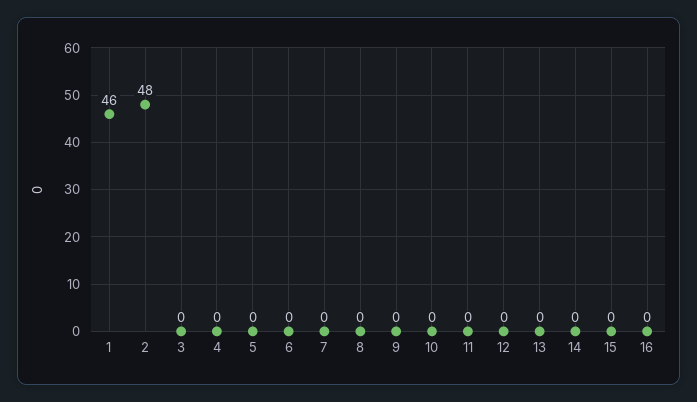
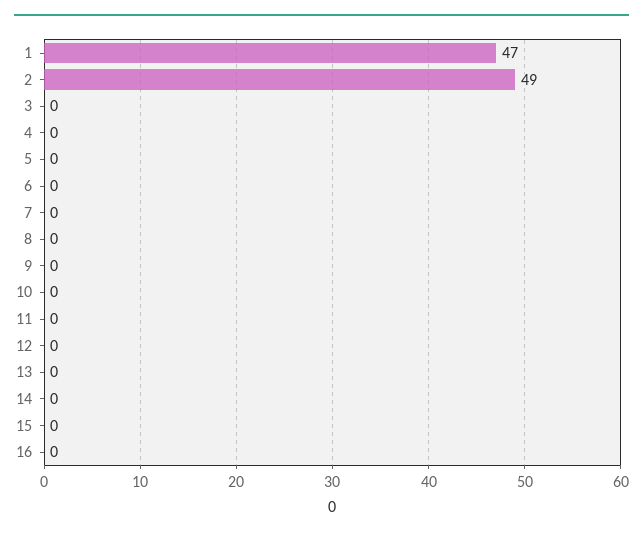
1: 46 -> 47
2: 48 -> 49

